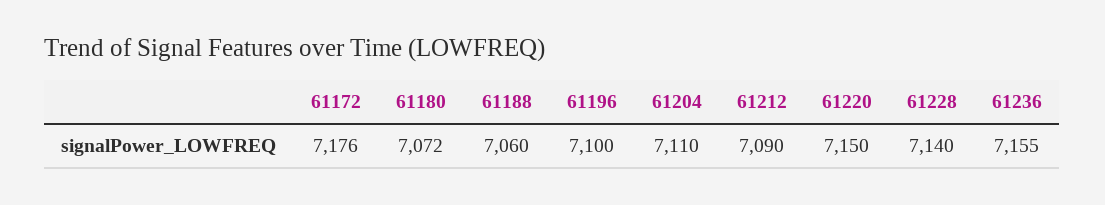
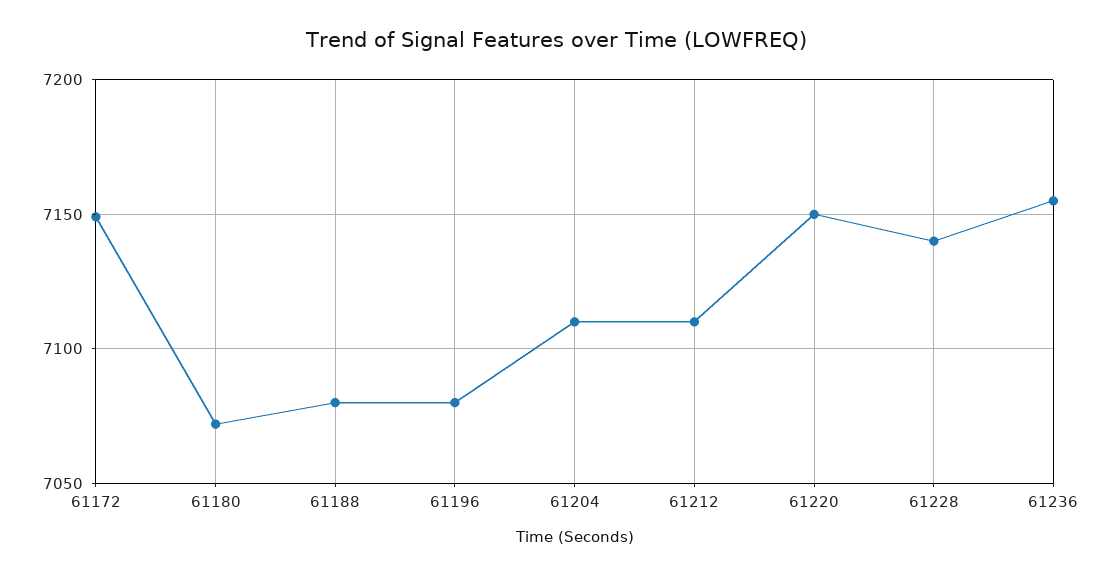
61172: 7176 -> 7150
61188: 7060 -> 7080
61196: 7100 -> 7080
61212: 7090 -> 7110

